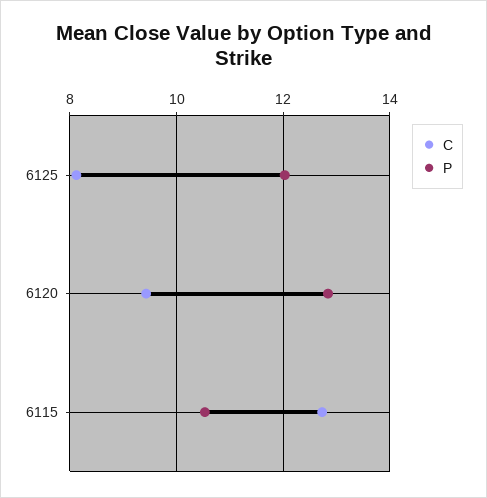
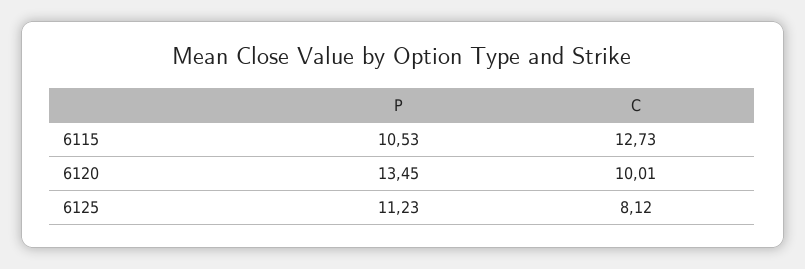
P, 6125: 12 -> 11.23
C, 6120: 9.4 -> 10.01
P, 6120: 12.8 -> 13.45

